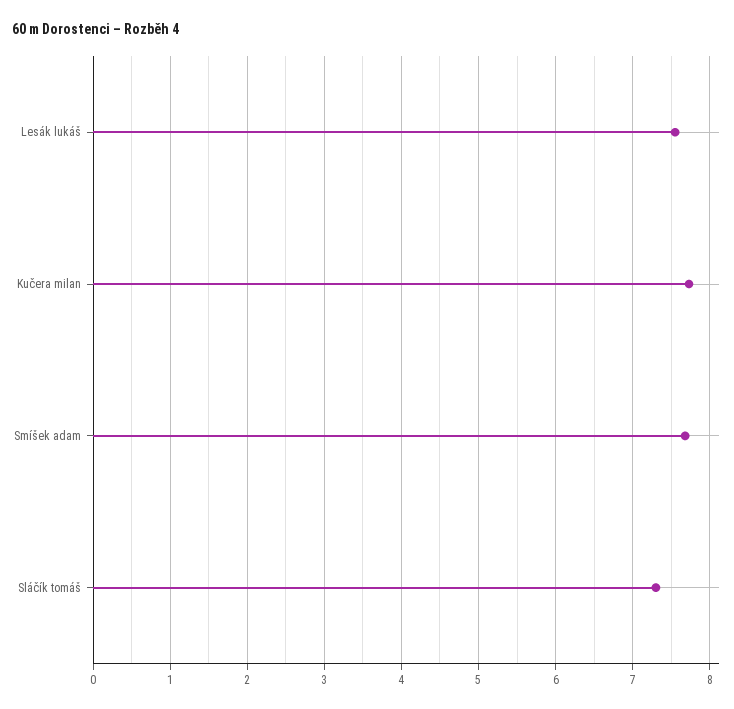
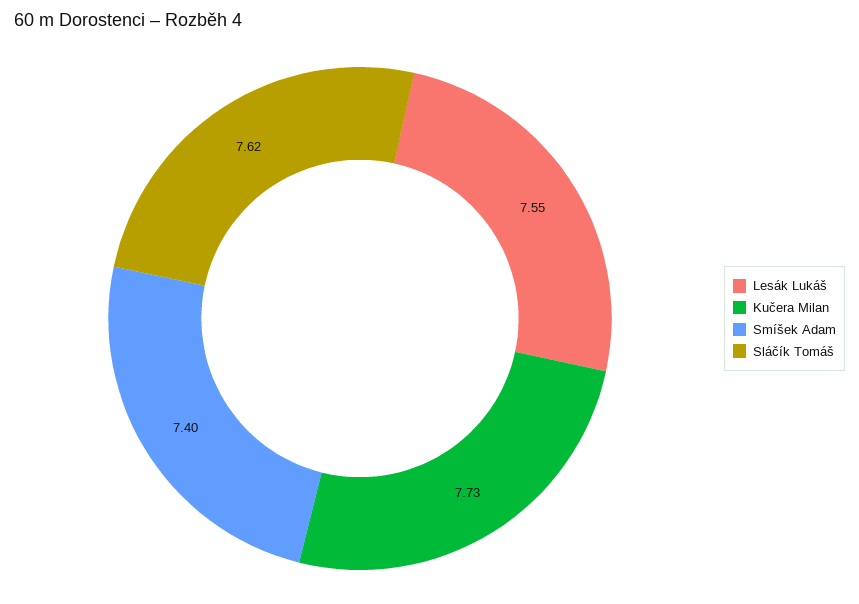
Smíšek adam: 7.7 -> 7.4
Sláčík tomáš: 7.3 -> 7.62

